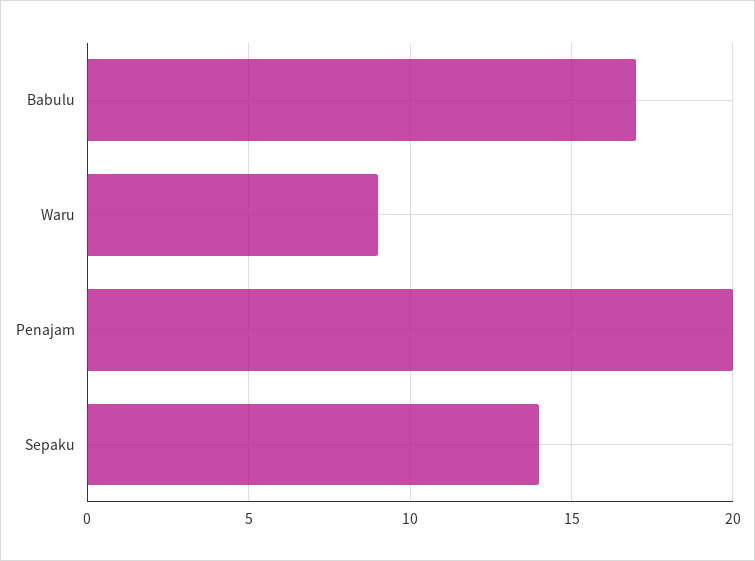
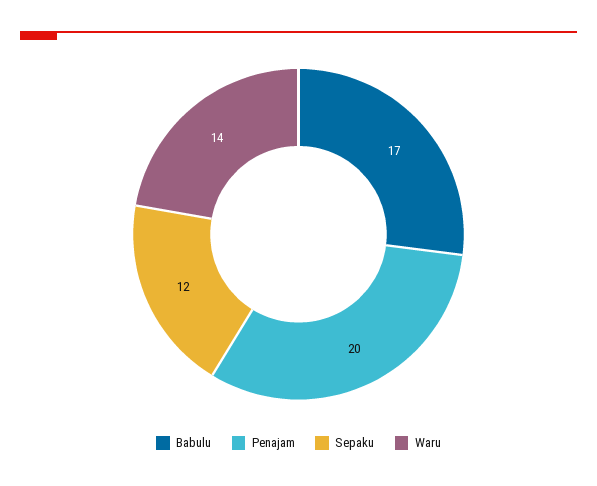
Waru: 9 -> 14
Sepaku: 14 -> 12

